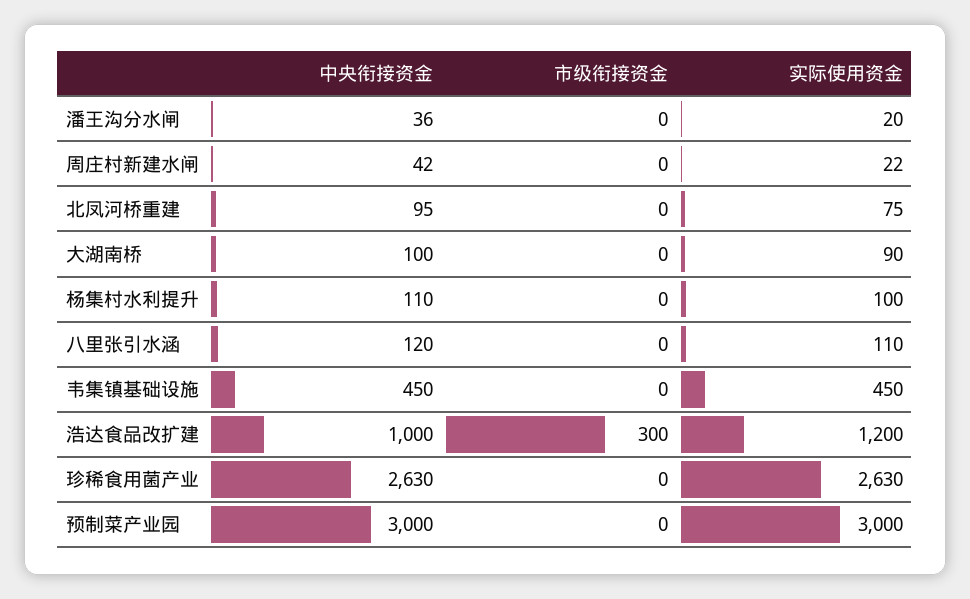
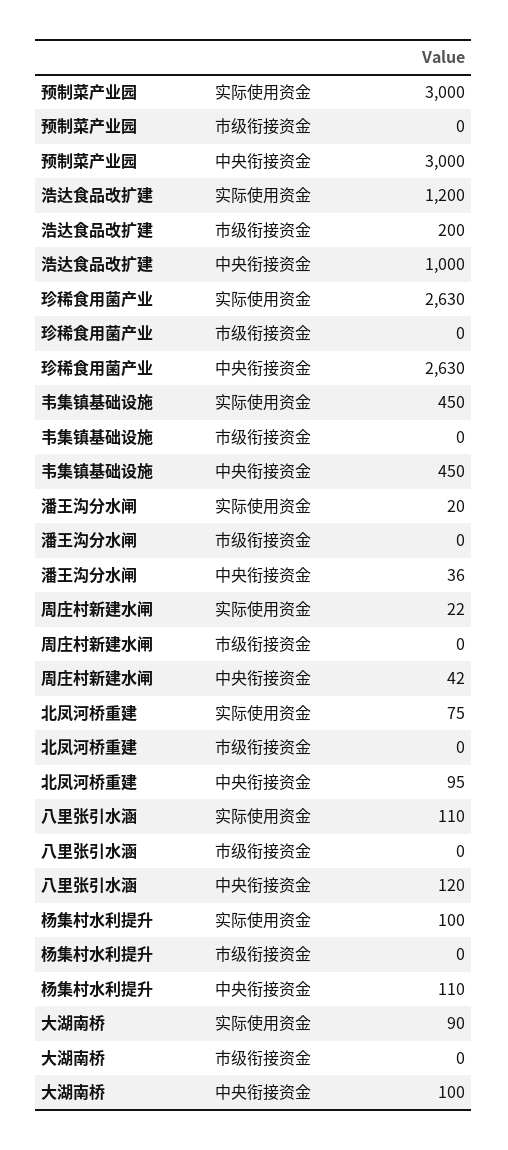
市级衔接资金, 浩达食品改扩建: 300 -> 200

